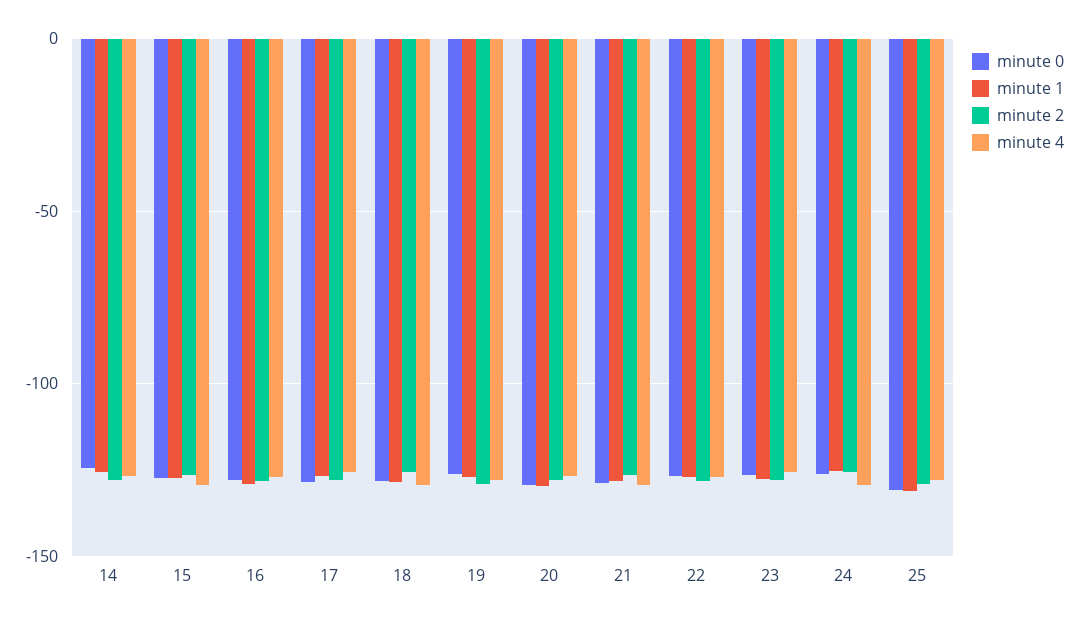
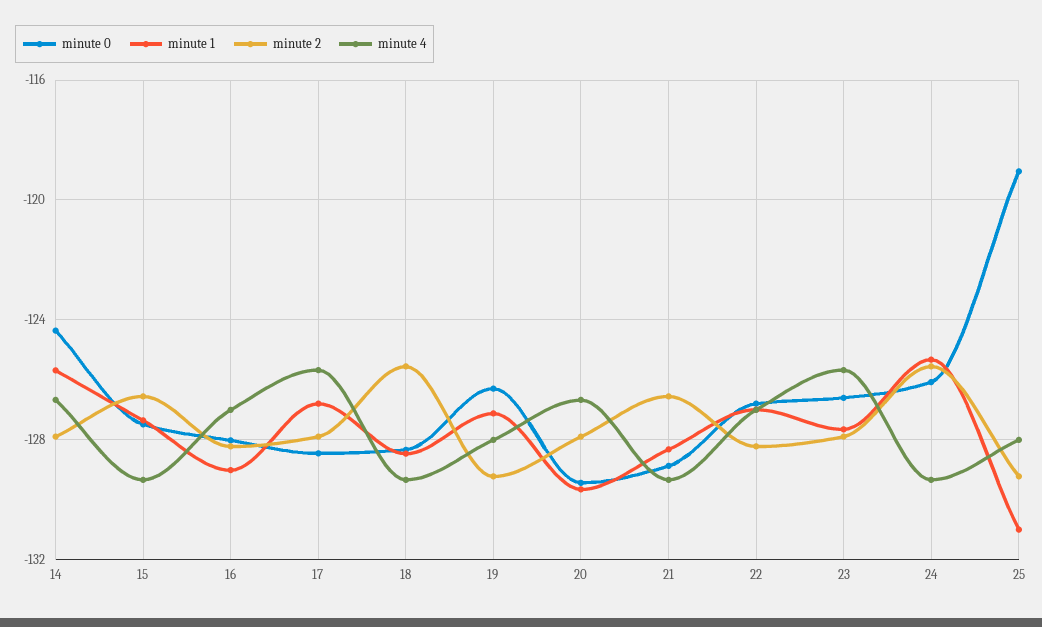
minute 0, 25: -130 -> -119

